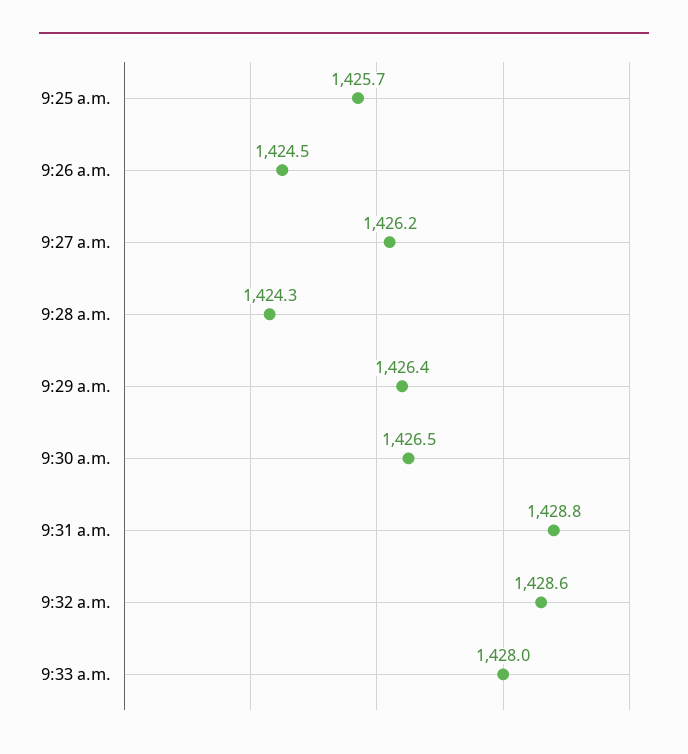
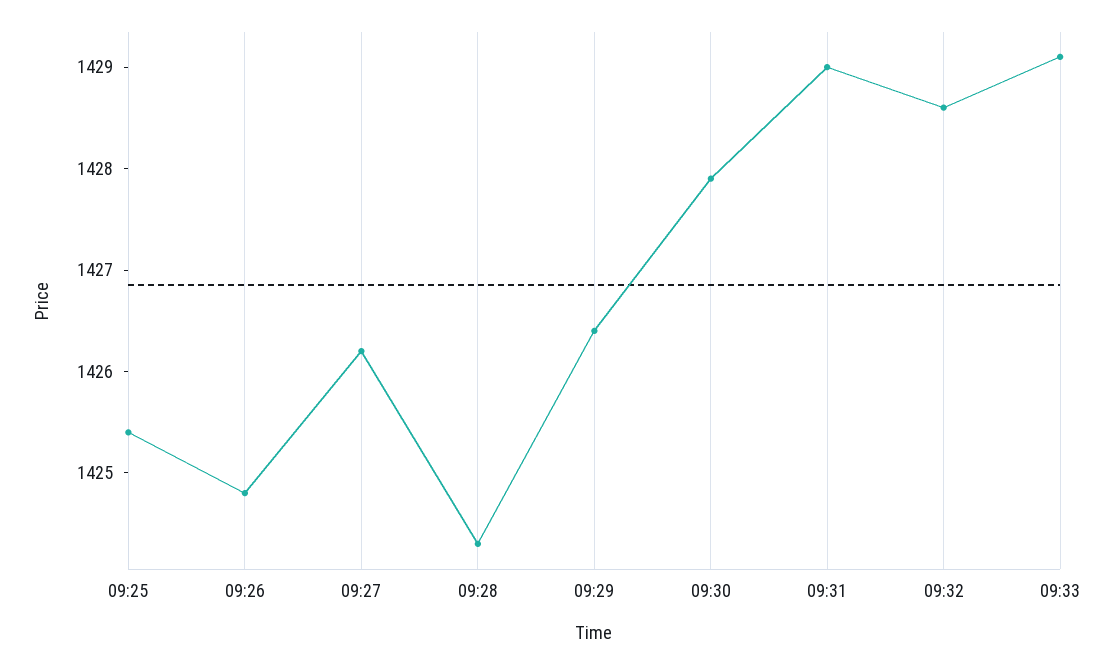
9:25 a.m.: 1425.7 -> 1425.4
9:26 a.m.: 1424.5 -> 1424.8
9:30 a.m.: 1426.5 -> 1427.9
9:31 a.m.: 1428.8 -> 1429
9:33 a.m.: 1428 -> 1429.1

